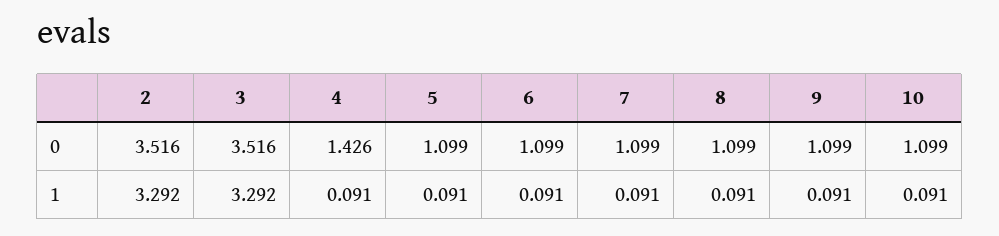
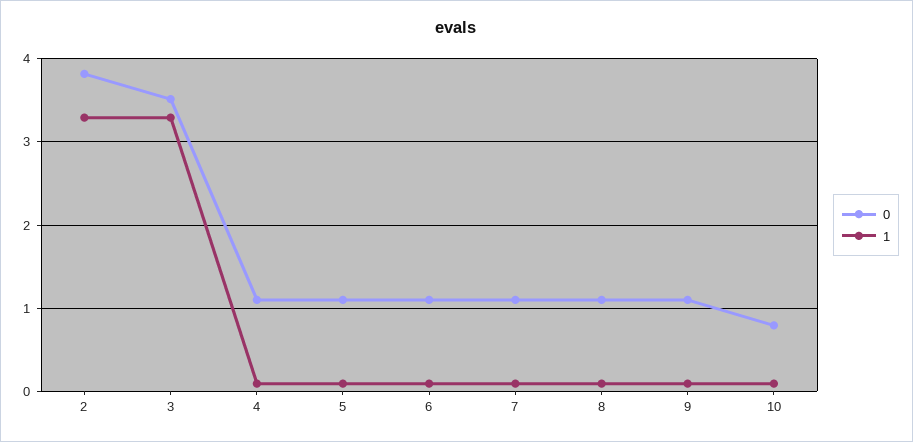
0, 2: 3.516 -> 3.8
0, 4: 1.426 -> 1.1
0, 10: 1.099 -> 0.8

